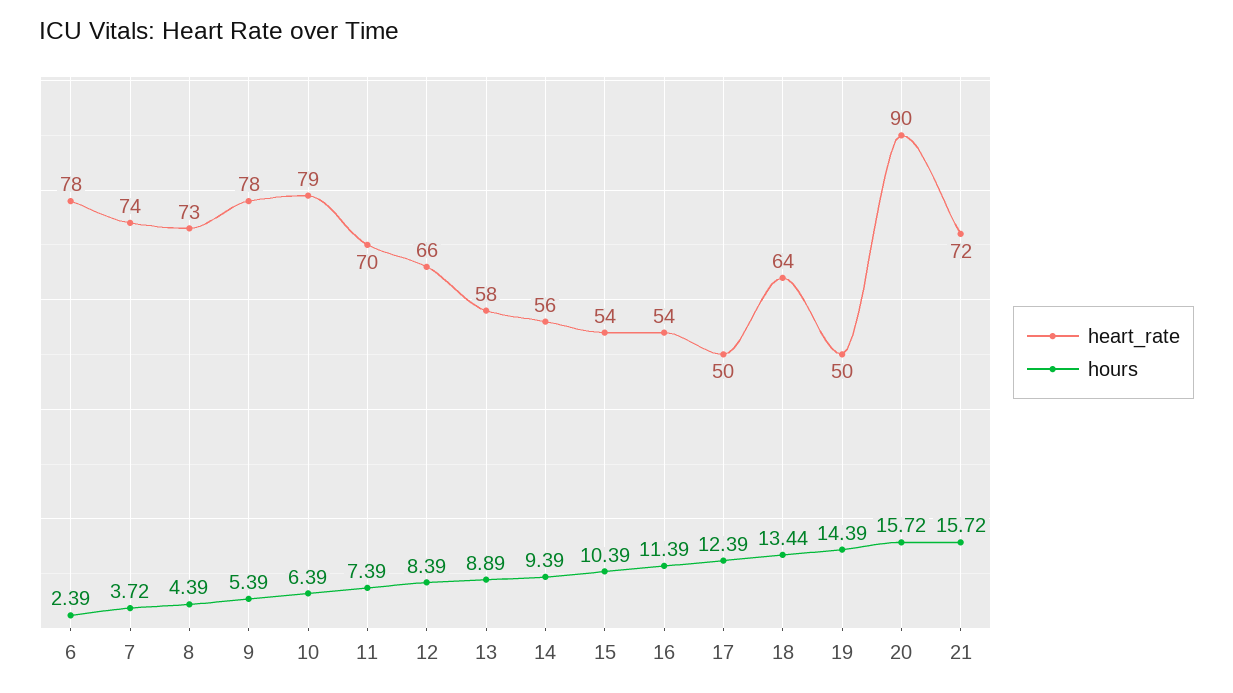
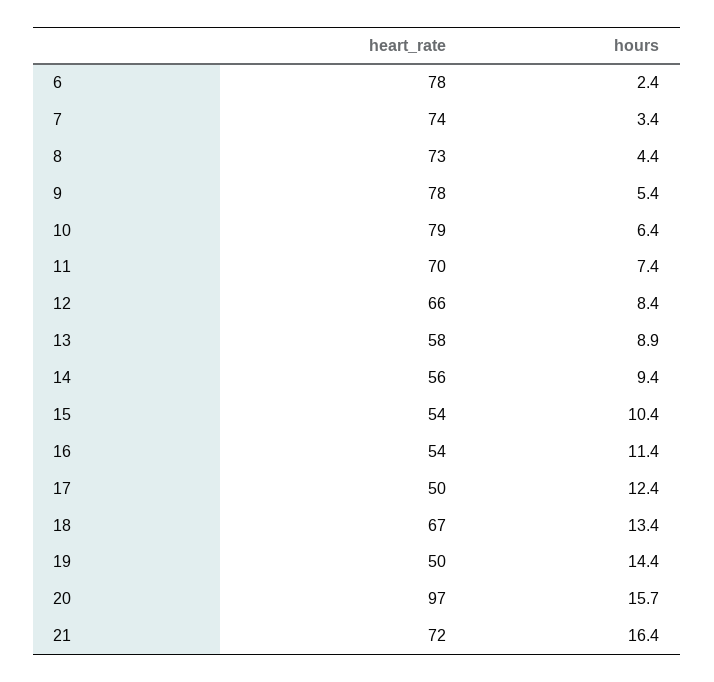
hours, 7: 3.72 -> 3.4
heart_rate, 18: 64 -> 67
heart_rate, 20: 90 -> 97
hours, 21: 15.72 -> 16.4

